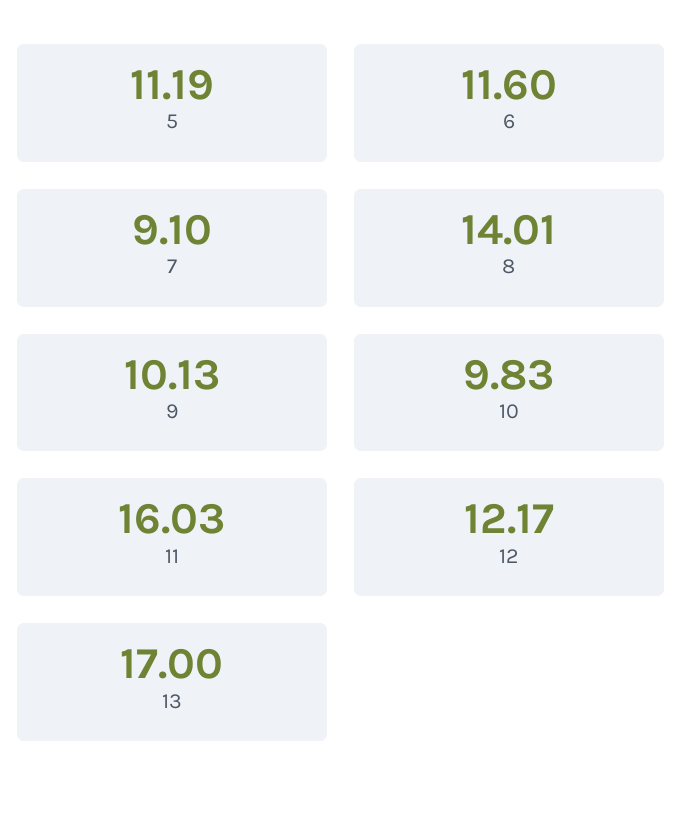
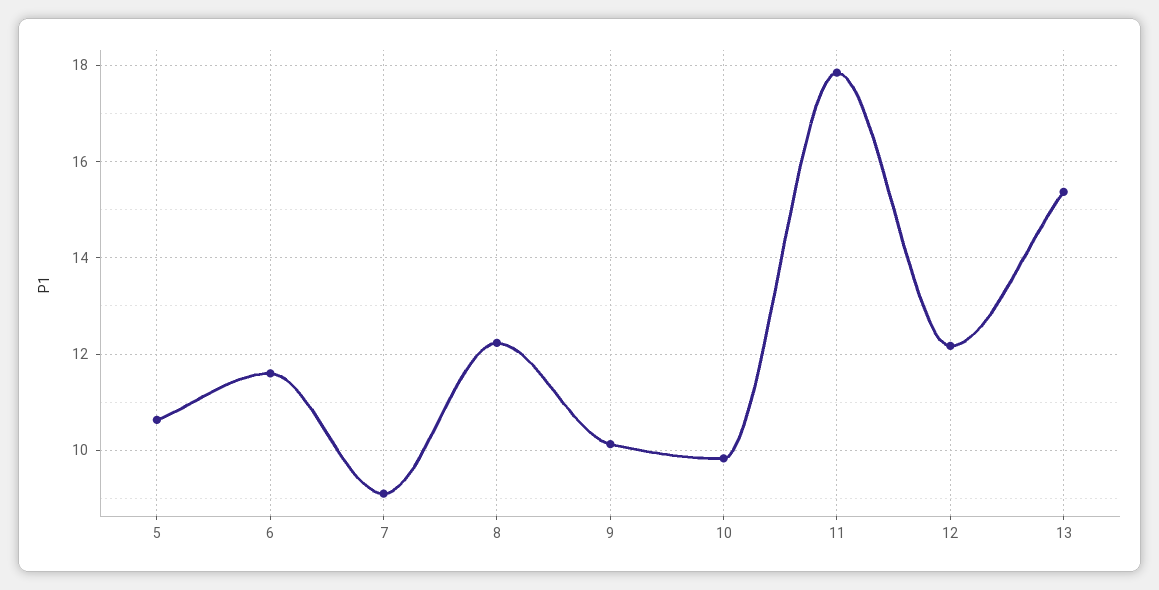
5: 11.19 -> 10.6
8: 14.01 -> 12.2
11: 16.03 -> 17.8
13: 17 -> 15.4

